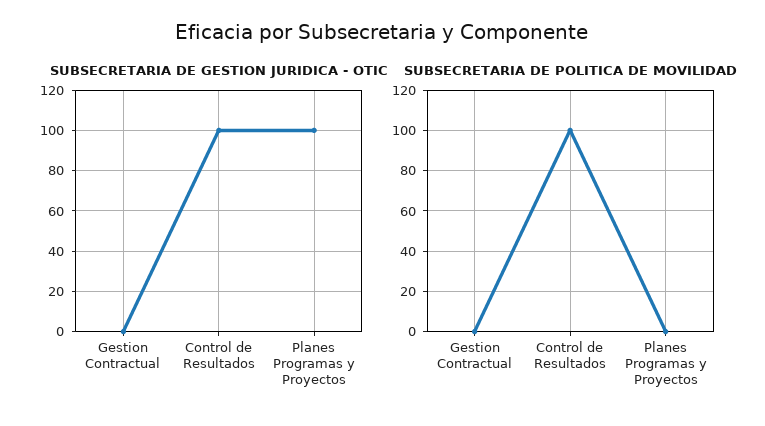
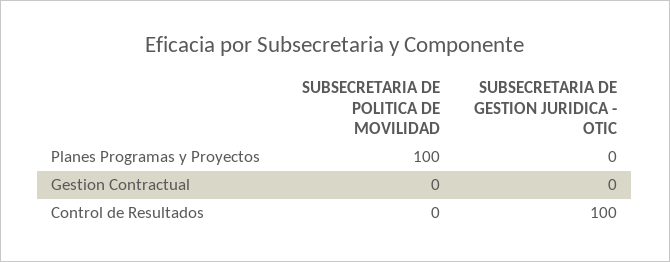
SUBSECRETARIA DE GESTION JURIDICA - OTIC, Planes Programas y Proyectos: 100 -> 0
SUBSECRETARIA DE POLITICA DE MOVILIDAD, Control de Resultados: 100 -> 0
SUBSECRETARIA DE POLITICA DE MOVILIDAD, Planes Programas y Proyectos: 0 -> 100

